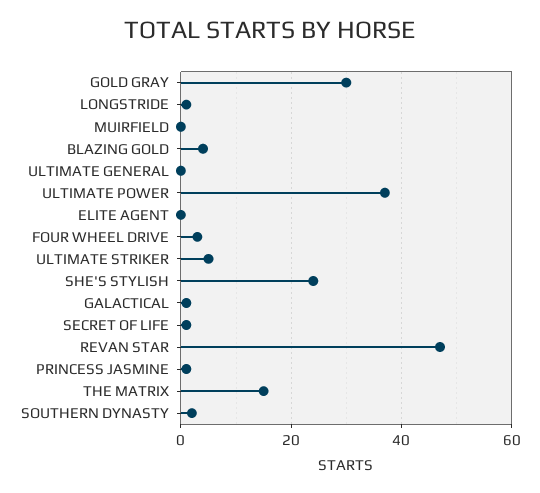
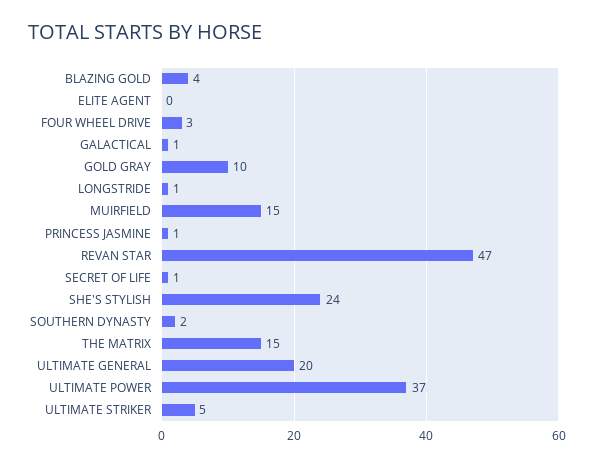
GOLD GRAY: 30 -> 10
MUIRFIELD: 0 -> 15
ULTIMATE GENERAL: 0 -> 20

